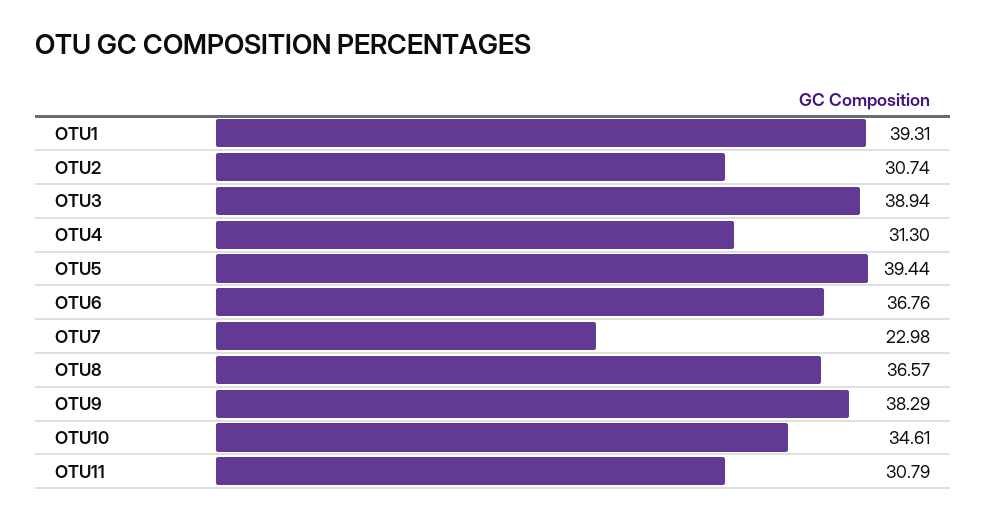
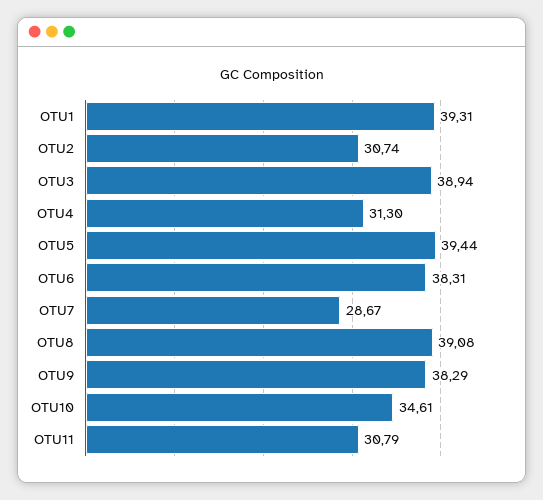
OTU6: 36.76 -> 38.31
OTU7: 22.98 -> 28.67
OTU8: 36.57 -> 39.08

